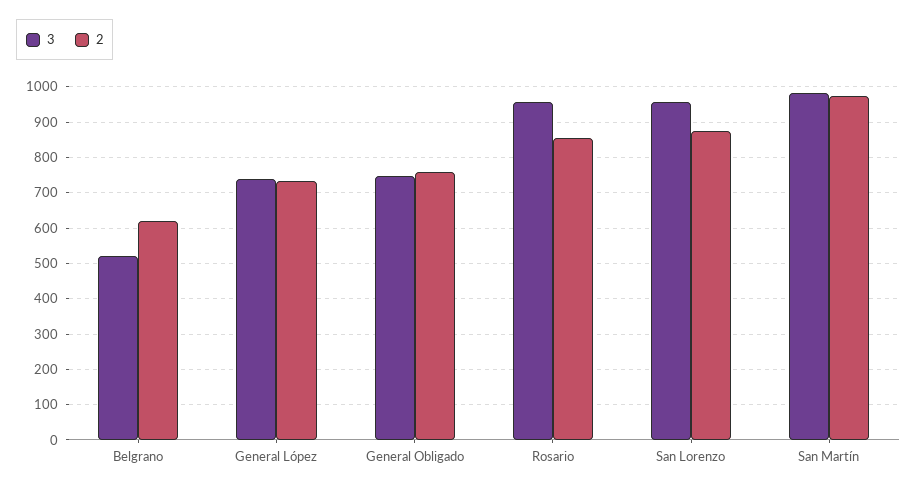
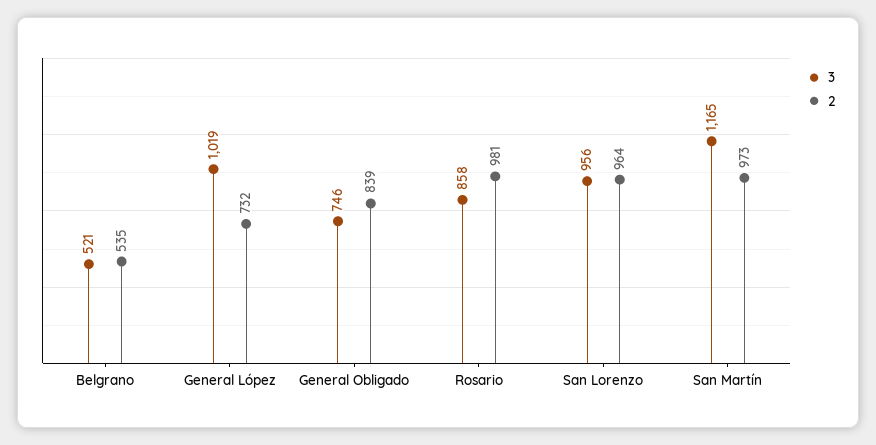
2, Belgrano: 620 -> 535
3, General López: 740 -> 1019
2, General Obligado: 760 -> 839
3, Rosario: 960 -> 858
2, Rosario: 860 -> 981
2, San Lorenzo: 880 -> 964
3, San Martín: 980 -> 1165

